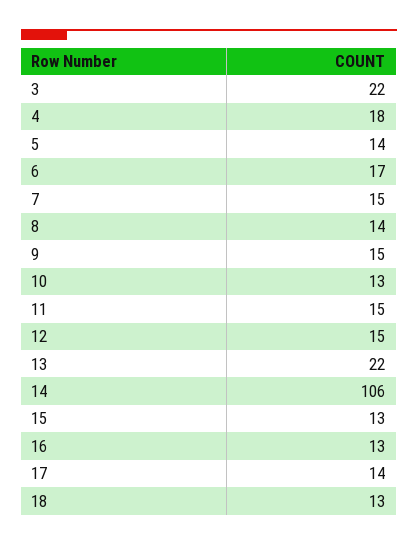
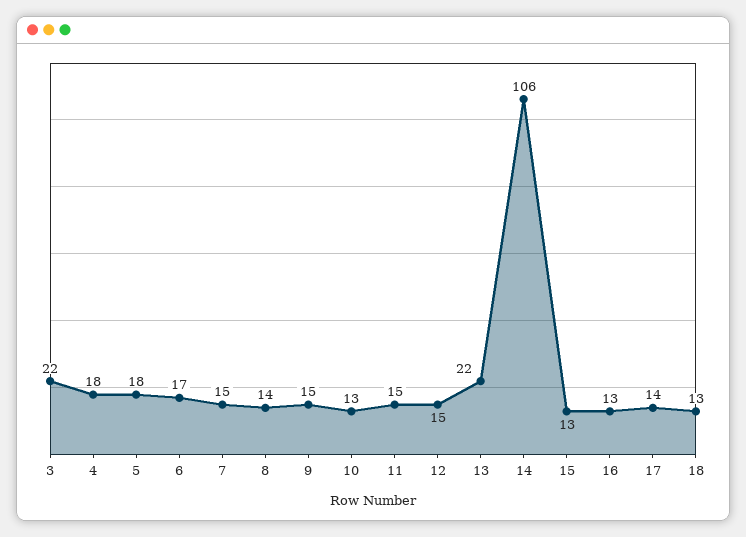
5: 14 -> 18

